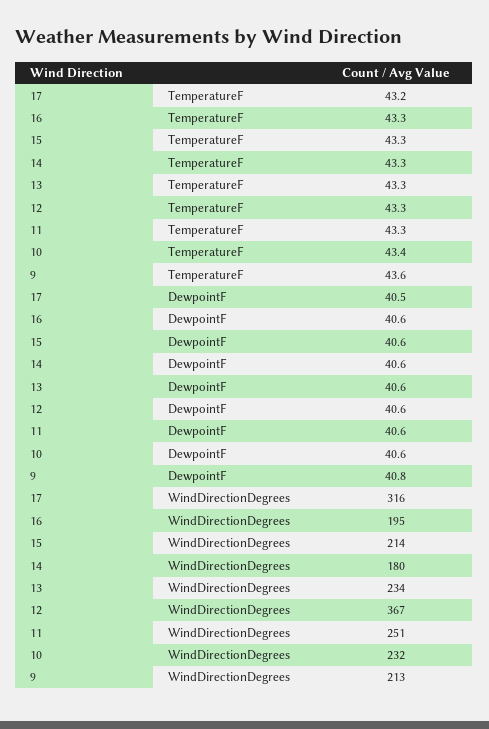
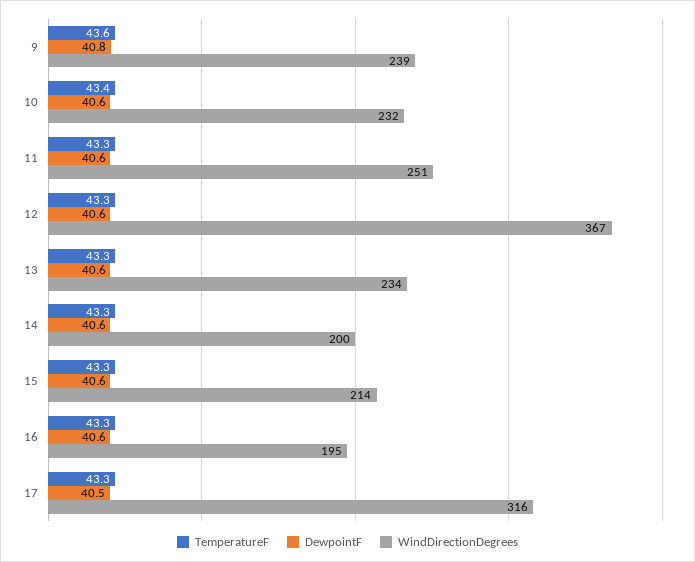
TemperatureF, 17: 43.2 -> 43.3
WindDirectionDegrees, 14: 180 -> 200
WindDirectionDegrees, 9: 213 -> 239

